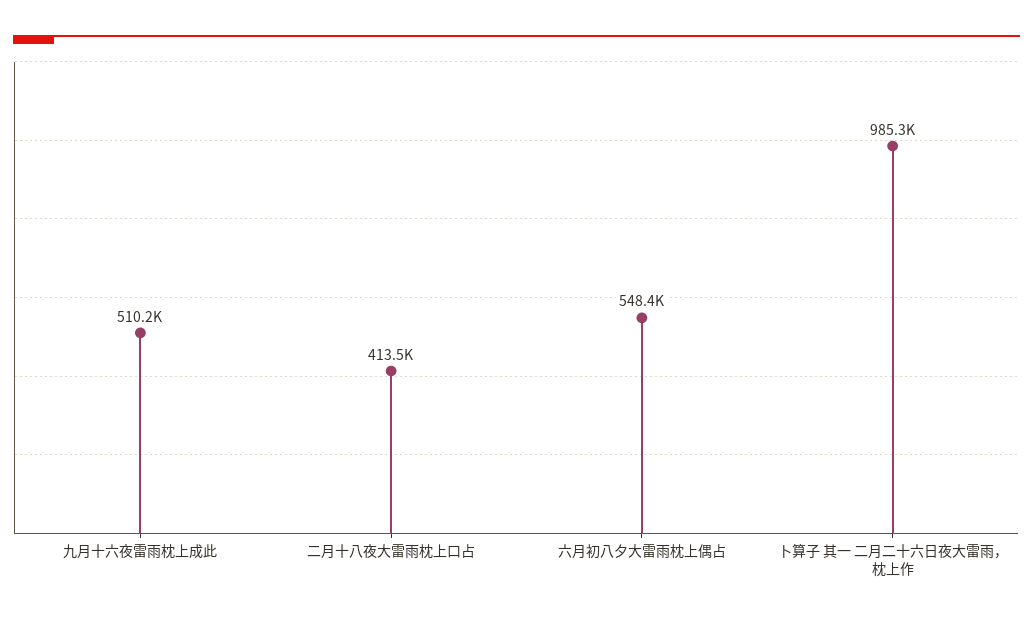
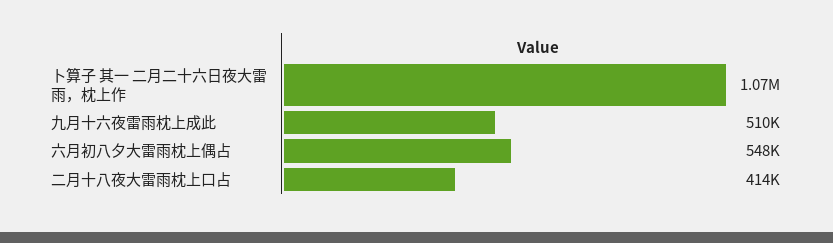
卜算子 其一 二月二十六日夜大雷雨，枕上作: 985300 -> 1070000

